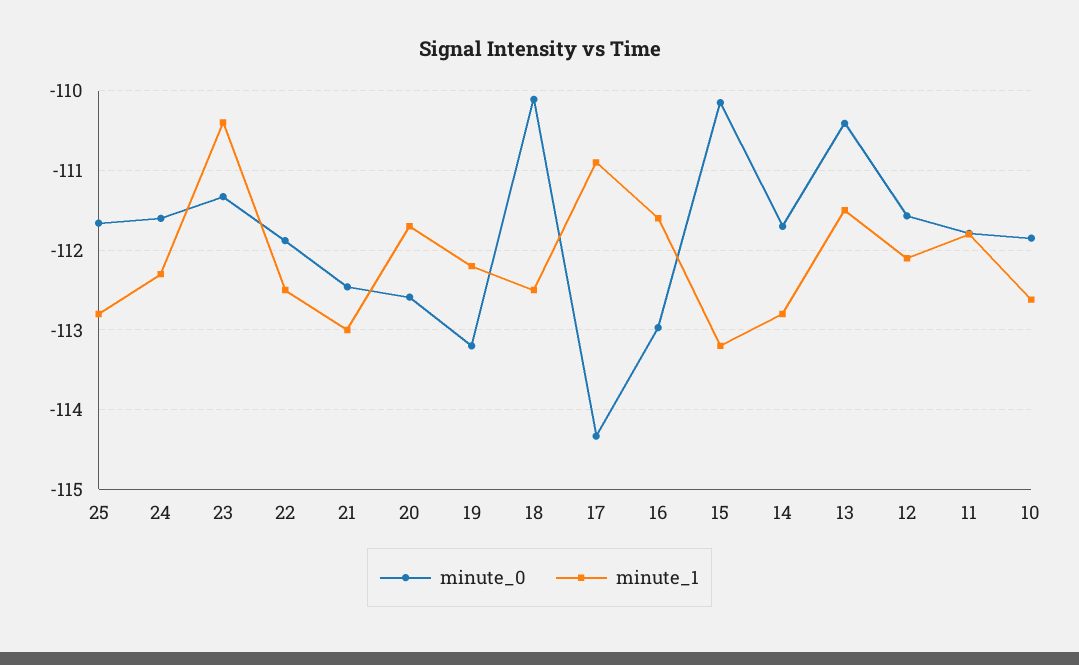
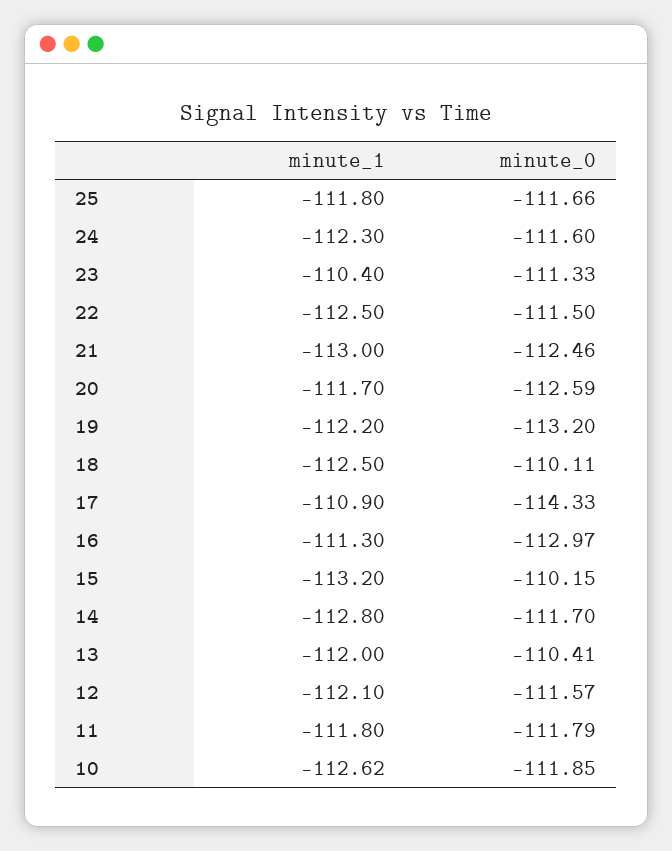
minute_1, 25: -112.8 -> -111.8
minute_0, 22: -111.9 -> -111.5
minute_1, 16: -111.6 -> -111.3
minute_1, 13: -111.5 -> -112

